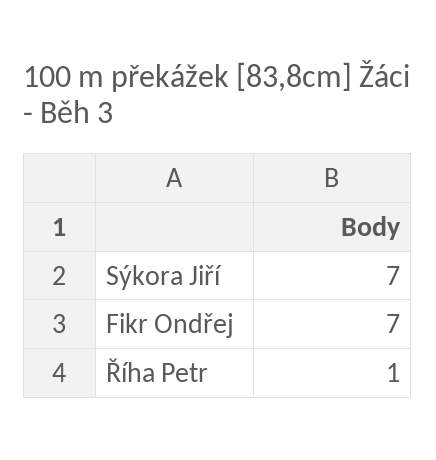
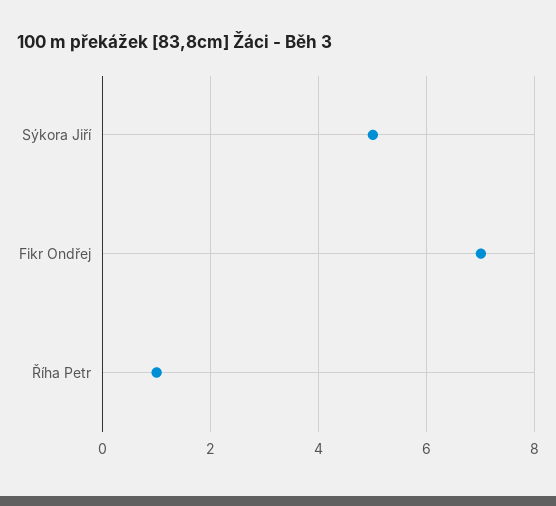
Sýkora Jiří: 7 -> 5

